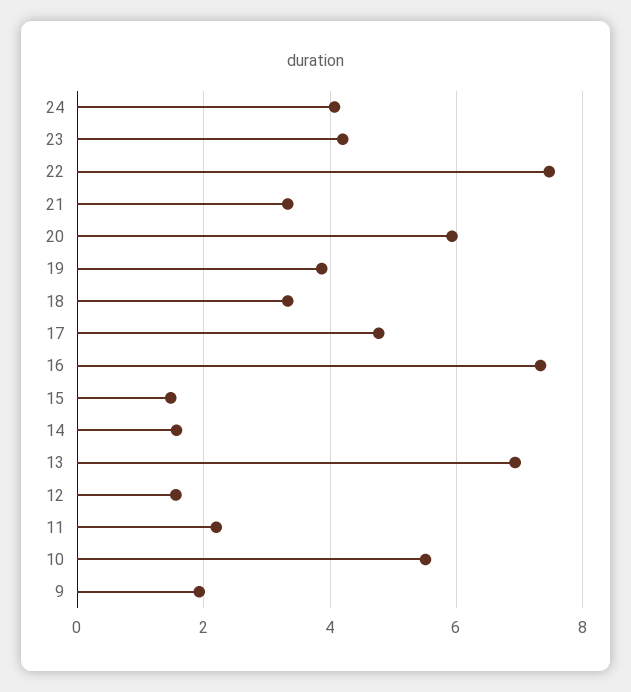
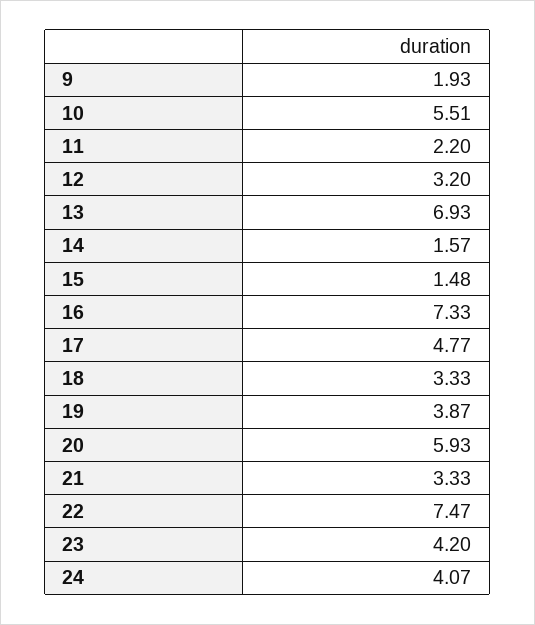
12: 1.6 -> 3.2

